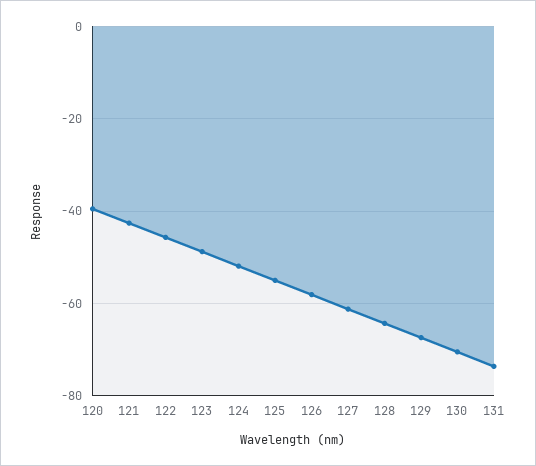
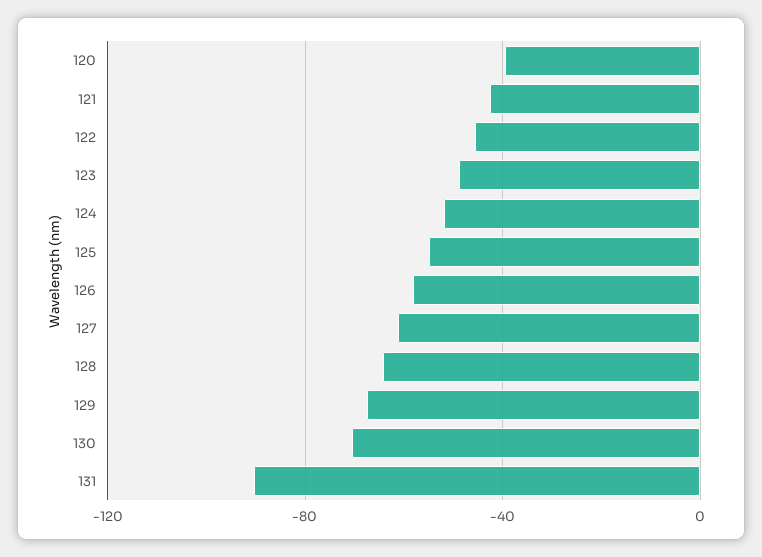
131: -74 -> -90

